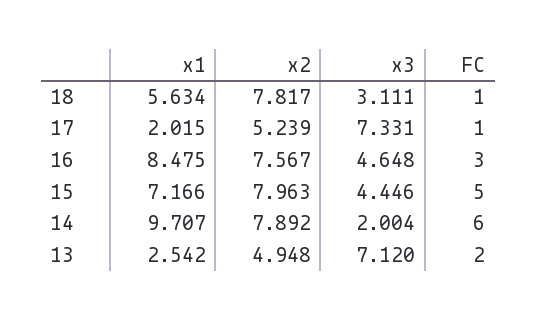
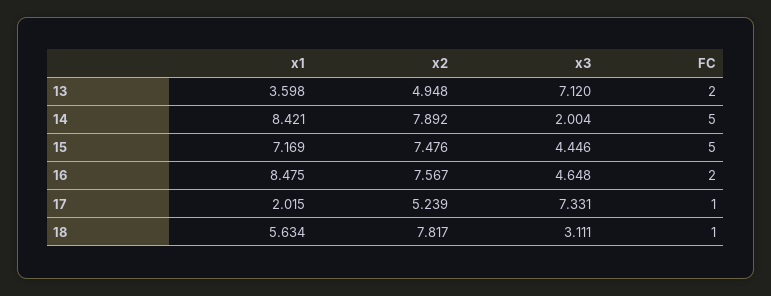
FC, 16: 3 -> 2
x1, 15: 7.166 -> 7.169
x2, 15: 7.963 -> 7.476
x1, 14: 9.707 -> 8.421
FC, 14: 6 -> 5
x1, 13: 2.542 -> 3.598

